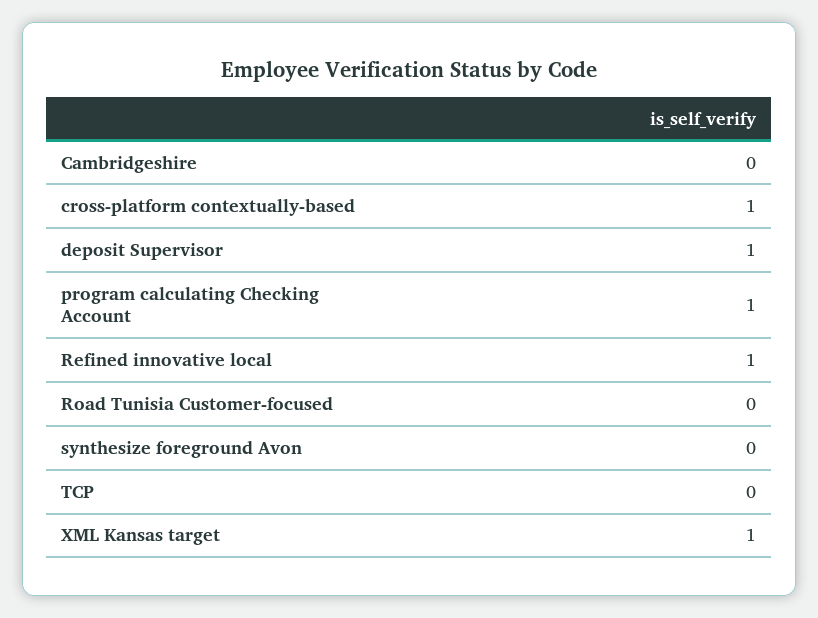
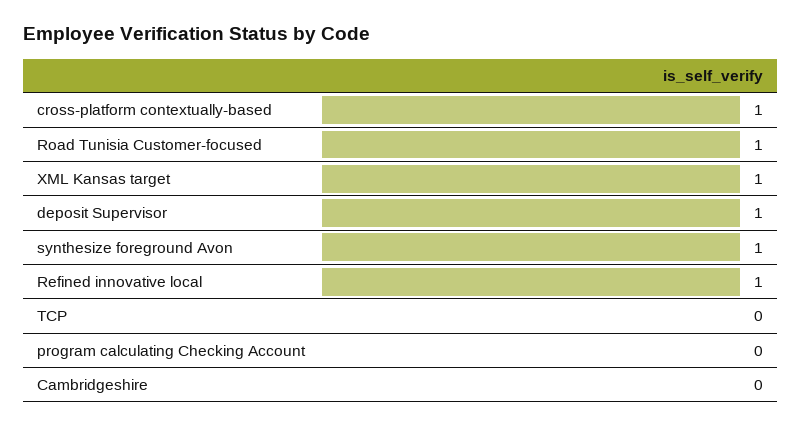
program calculating Checking Account: 1 -> 0
Road Tunisia Customer-focused: 0 -> 1
synthesize foreground Avon: 0 -> 1

